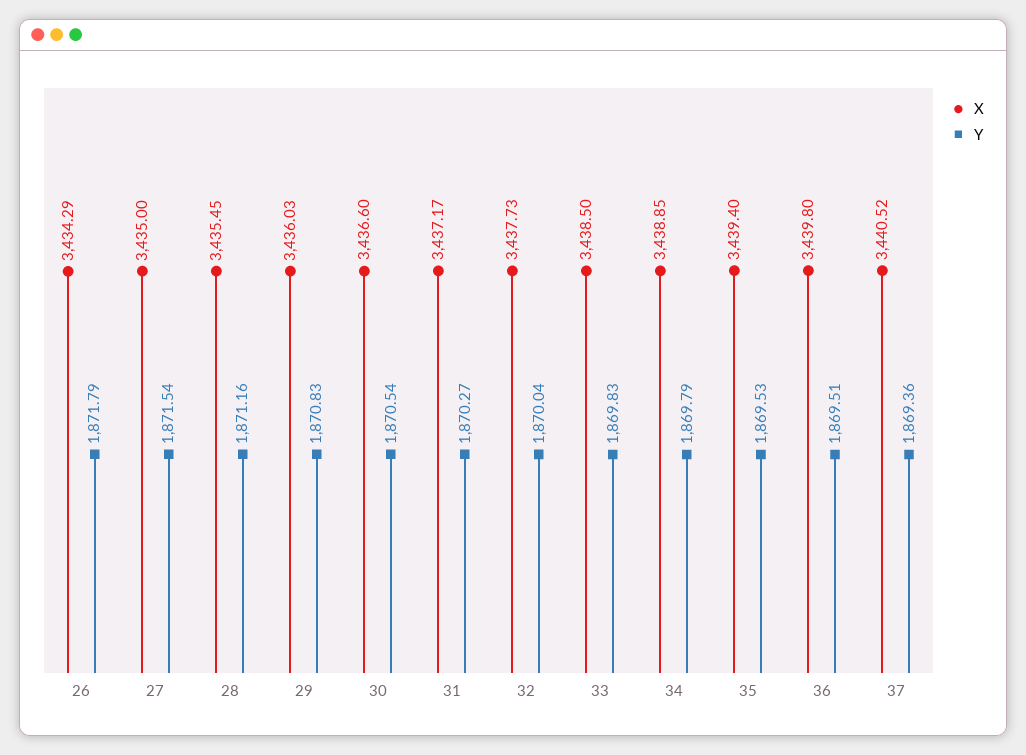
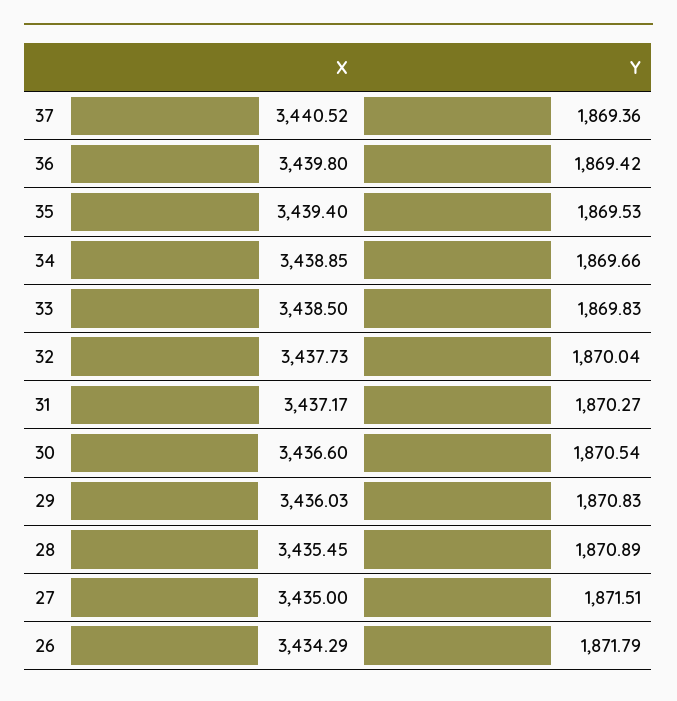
Y, 27: 1871.54 -> 1871.51
Y, 28: 1871.16 -> 1870.89
Y, 34: 1869.79 -> 1869.66
Y, 36: 1869.51 -> 1869.42

